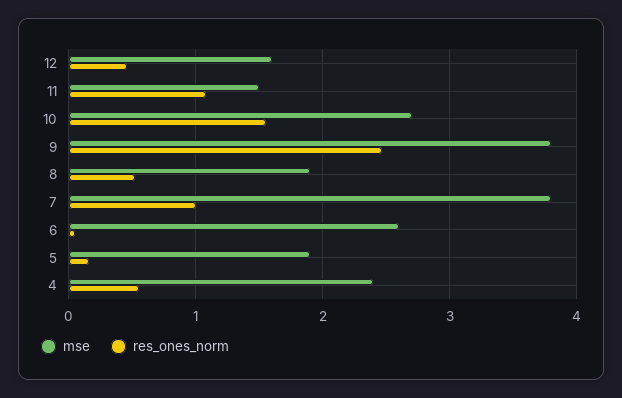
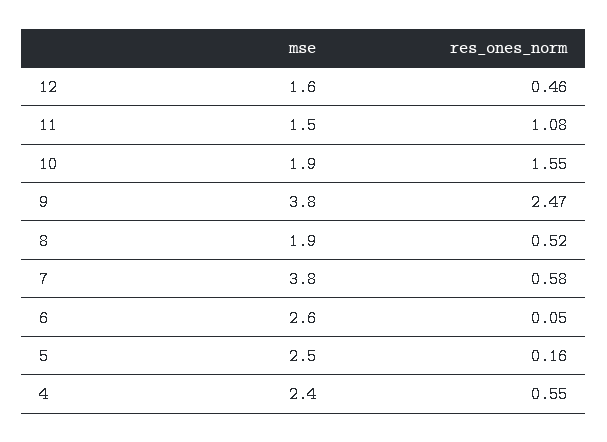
mse, 10: 2.7 -> 1.9
res_ones_norm, 7: 1 -> 0.58
mse, 5: 1.9 -> 2.5

